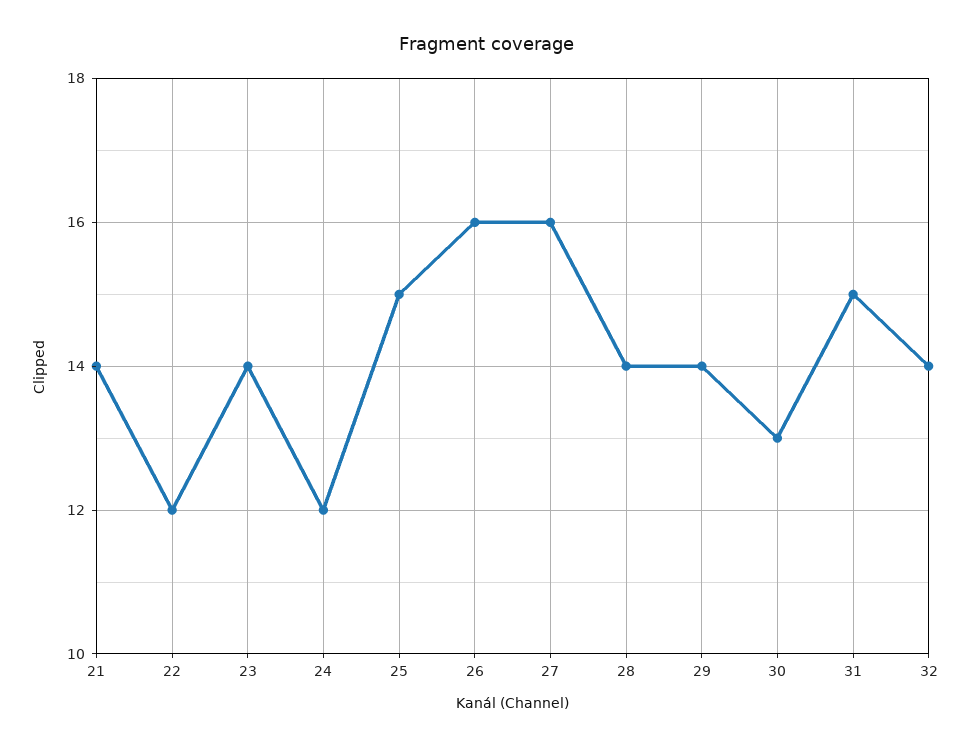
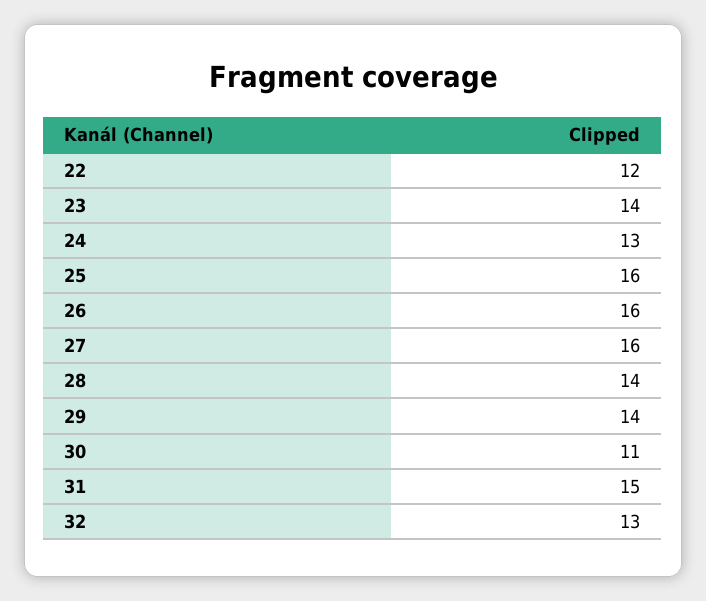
21: 14 -> none
24: 12 -> 13
25: 15 -> 16
30: 13 -> 11
32: 14 -> 13

